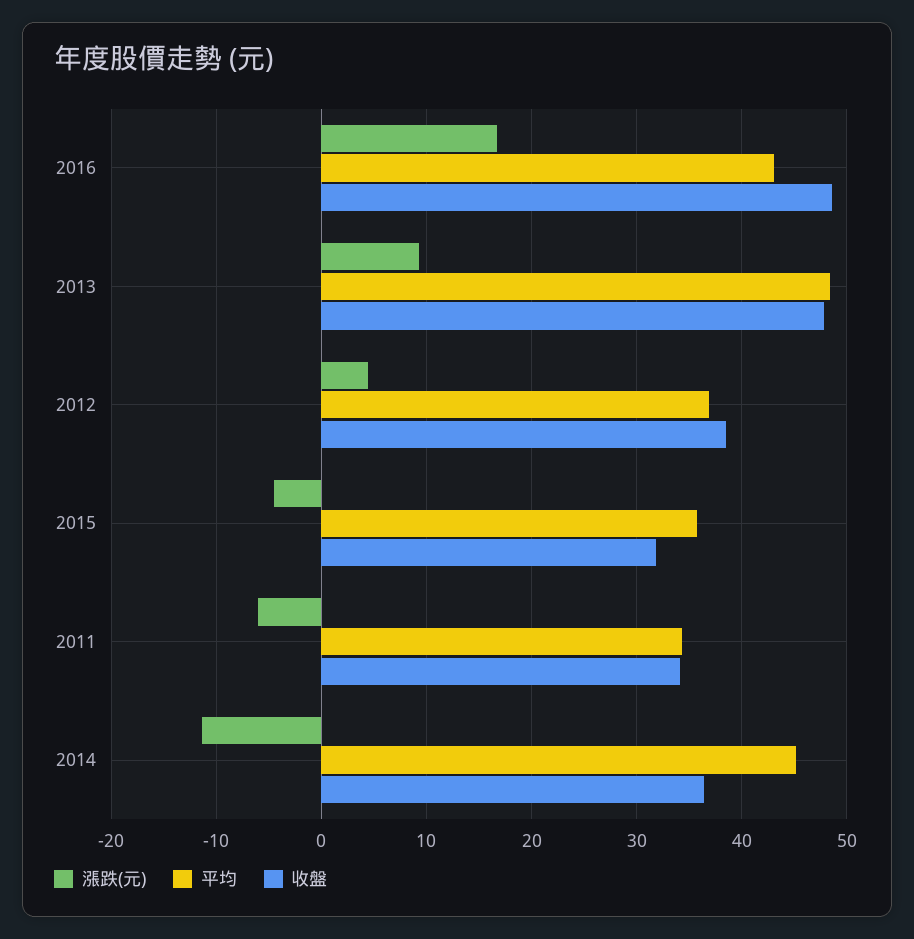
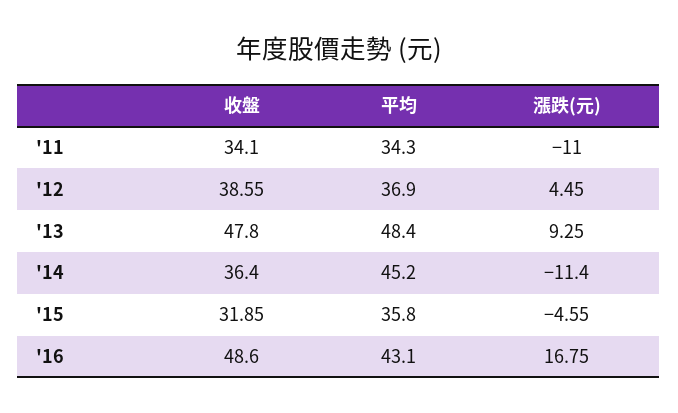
漲跌(元), 2011: -6 -> -11

